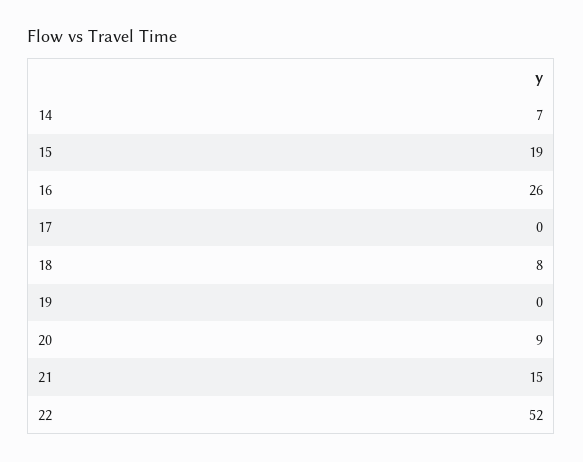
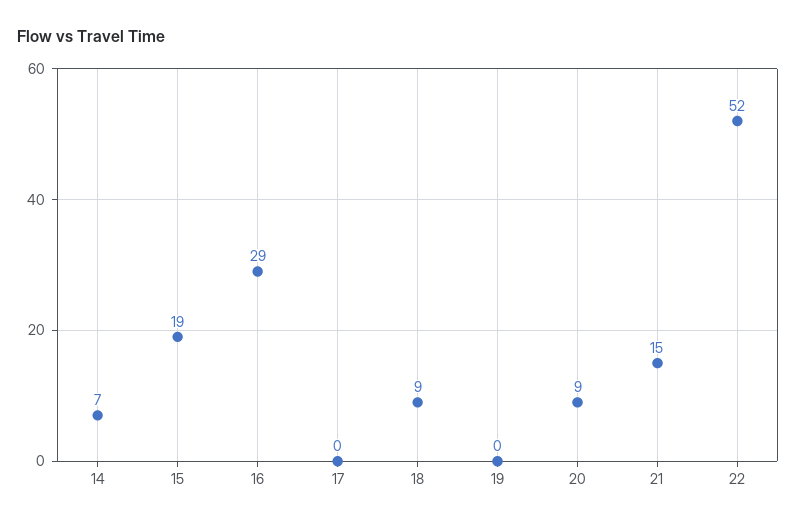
16: 26 -> 29
18: 8 -> 9

